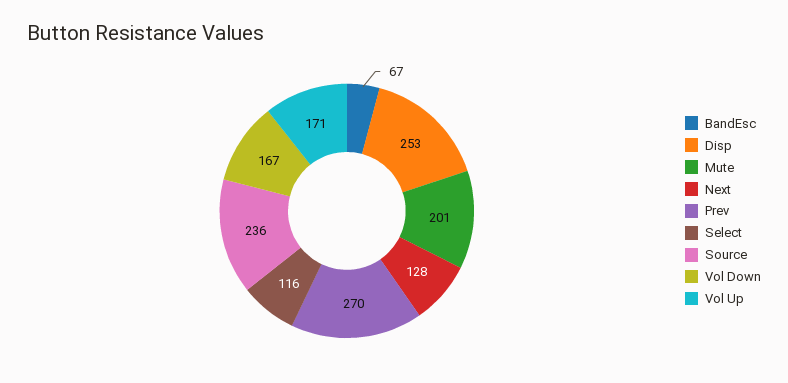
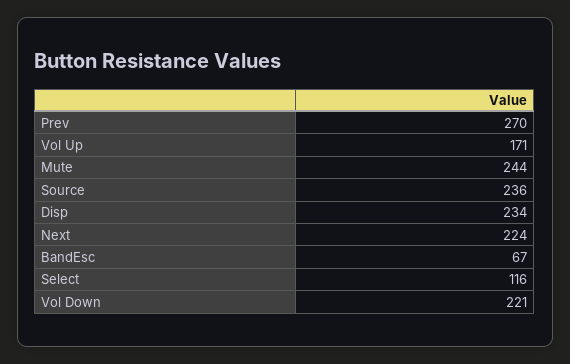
Disp: 253 -> 234
Mute: 201 -> 244
Next: 128 -> 224
Vol Down: 167 -> 221

